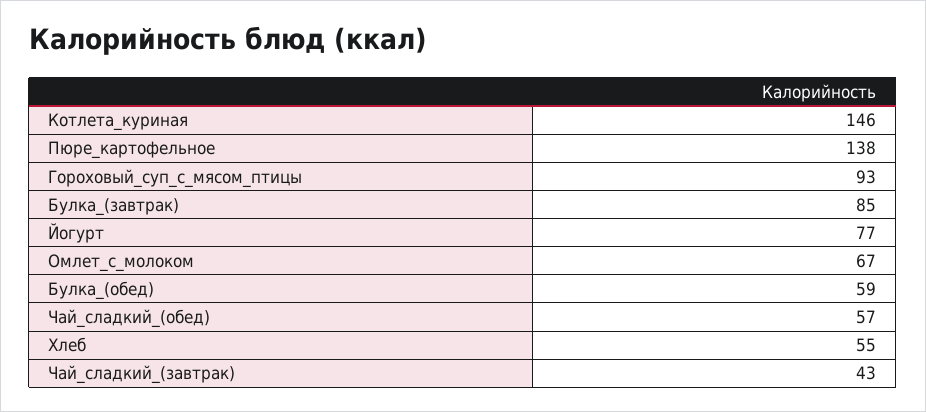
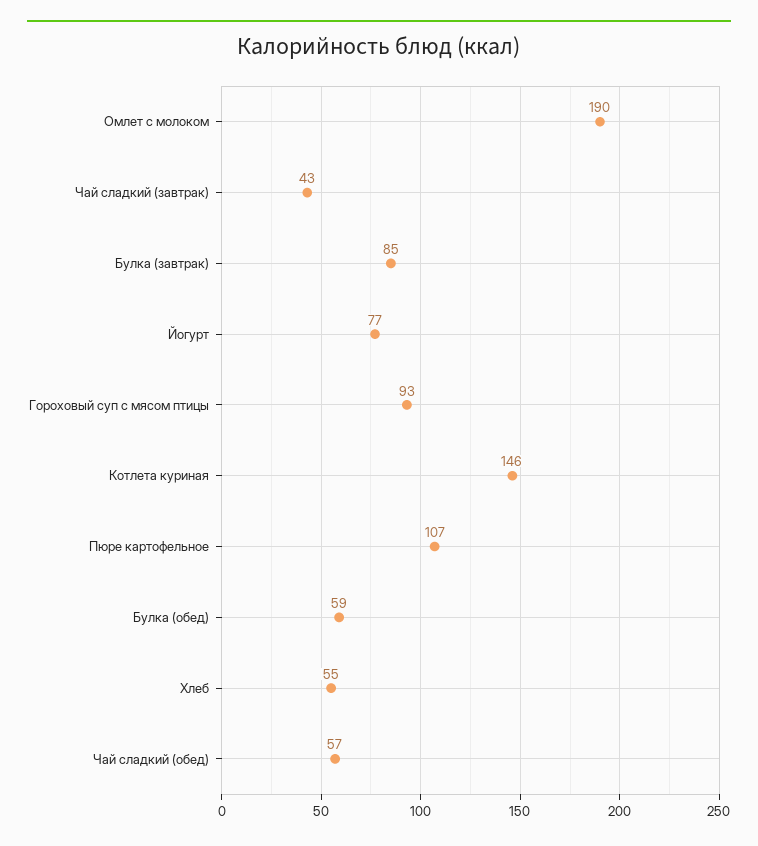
Пюре_картофельное: 138 -> 107
Омлет_с_молоком: 67 -> 190

